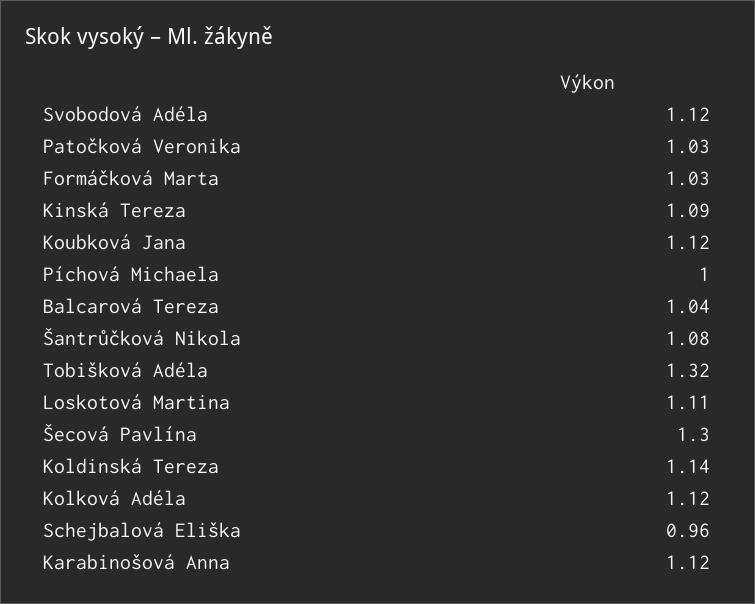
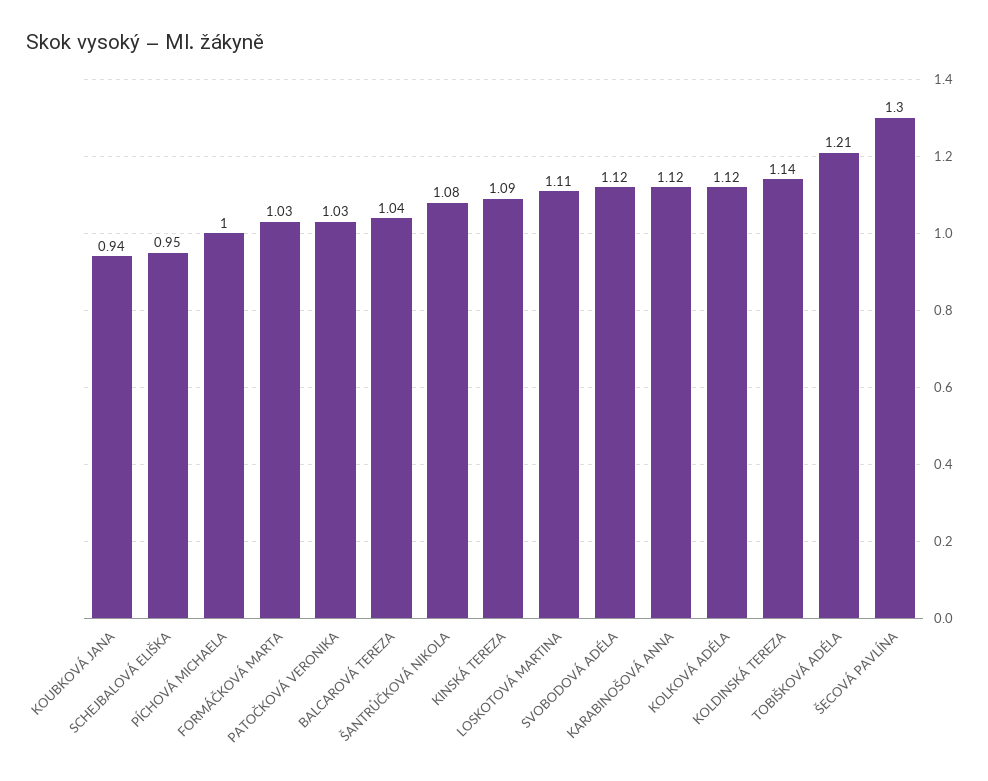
Koubková Jana: 1.12 -> 0.94
Tobišková Adéla: 1.32 -> 1.21
Schejbalová Eliška: 0.96 -> 0.95

